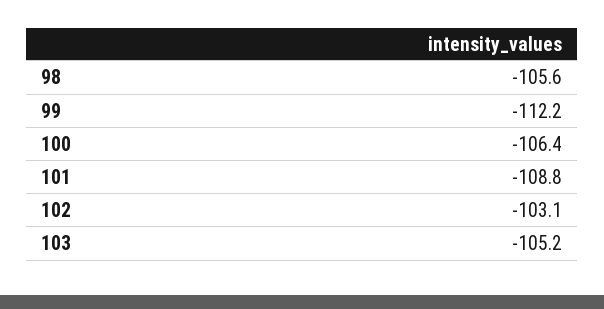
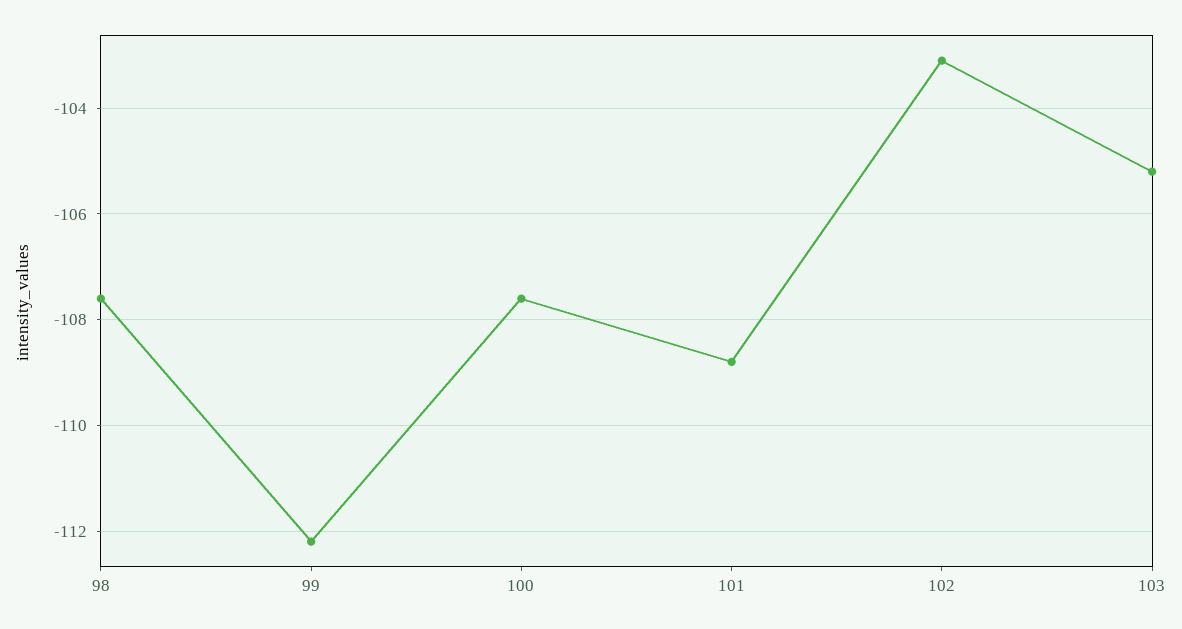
98: -105.6 -> -107.5
100: -106.4 -> -107.5

